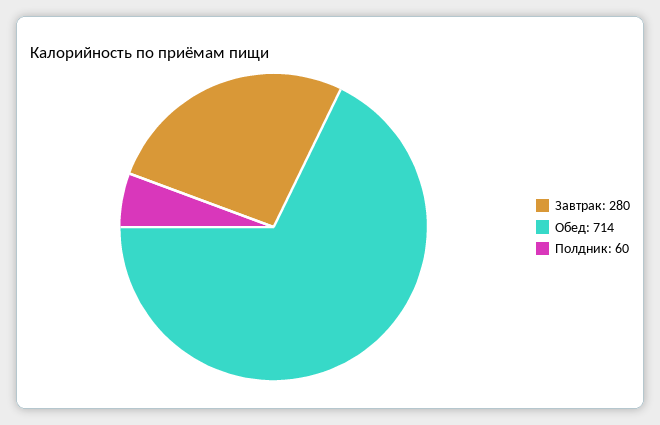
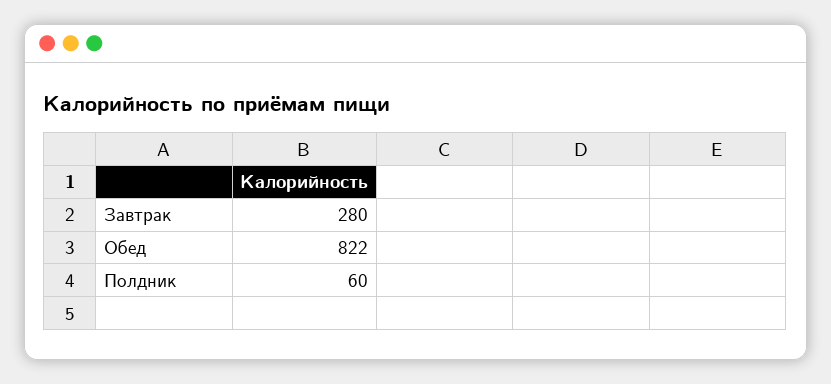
Обед: 714 -> 822

